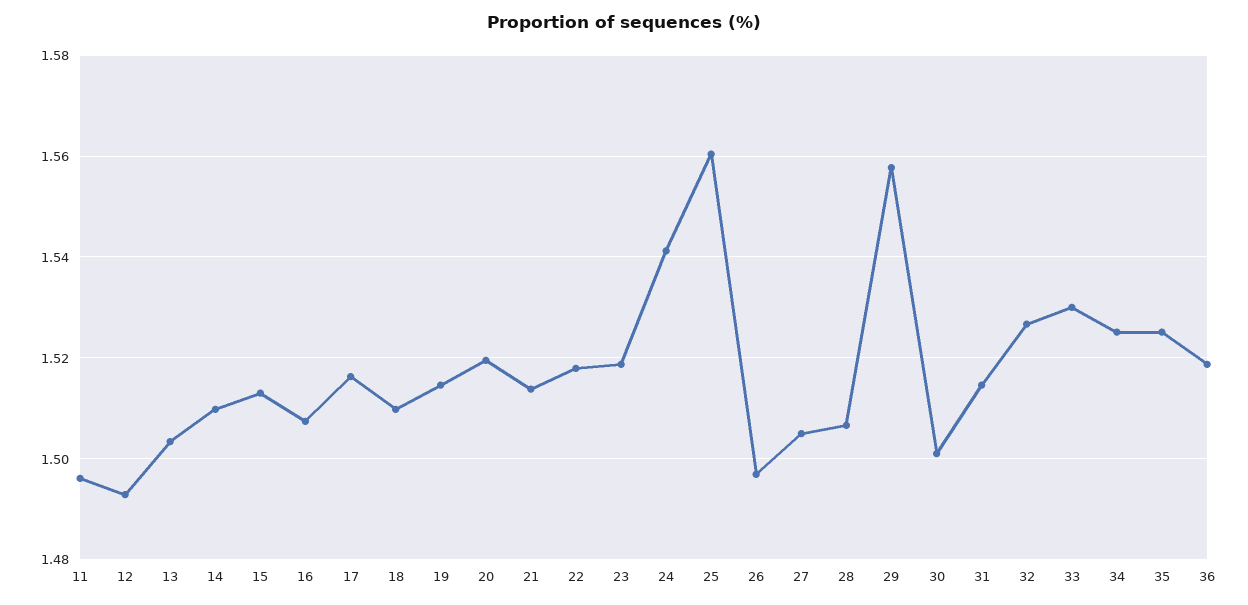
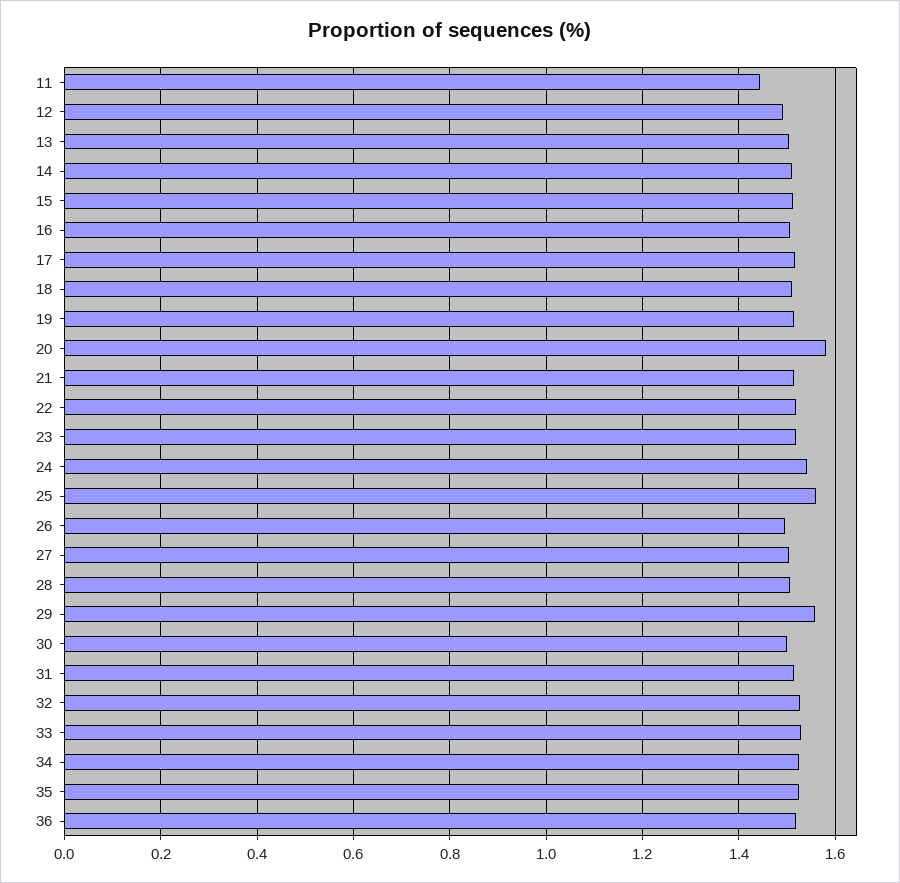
11: 1.496 -> 1.44
20: 1.52 -> 1.58

